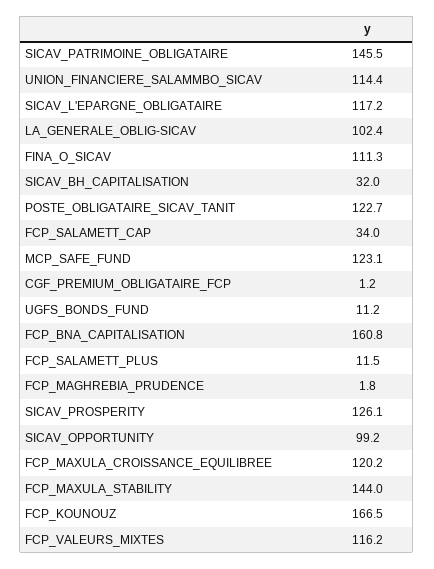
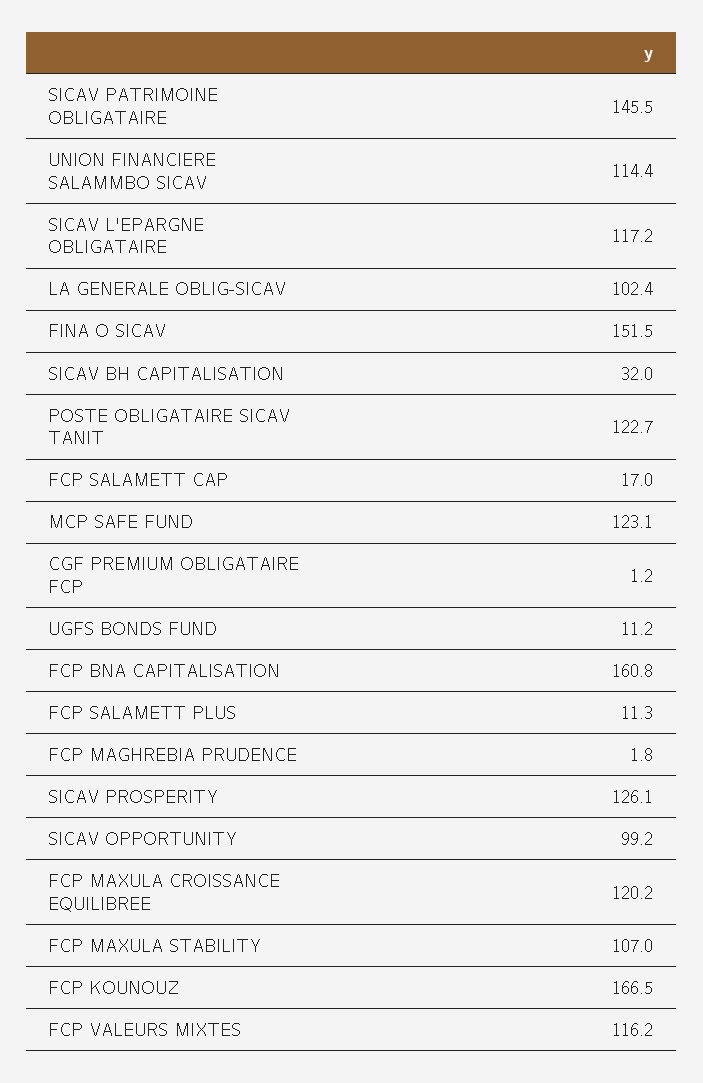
FINA_O_SICAV: 111.3 -> 151.5
FCP_SALAMETT_CAP: 34 -> 17
FCP_SALAMETT_PLUS: 11.5 -> 11.3
FCP_MAXULA_STABILITY: 144 -> 107

